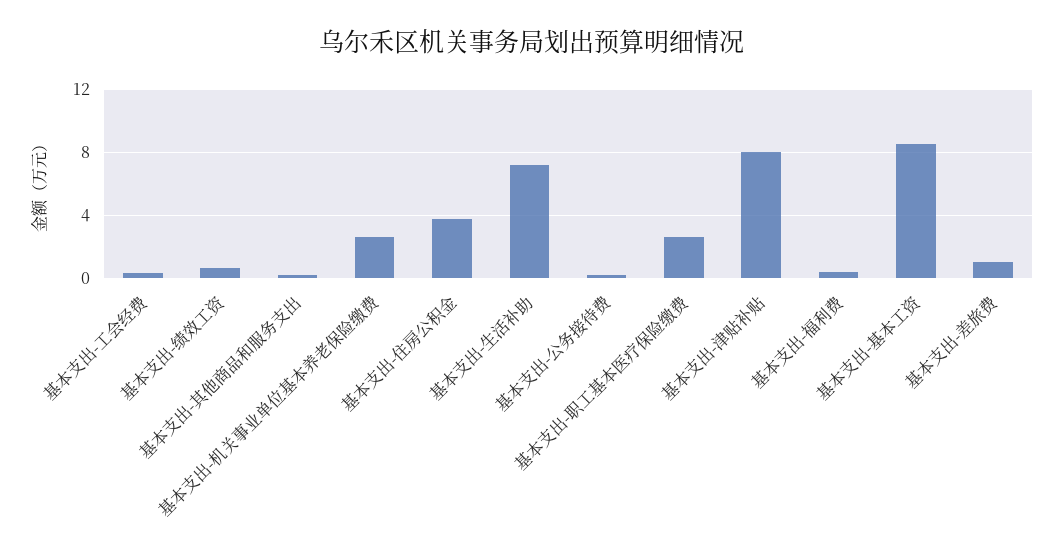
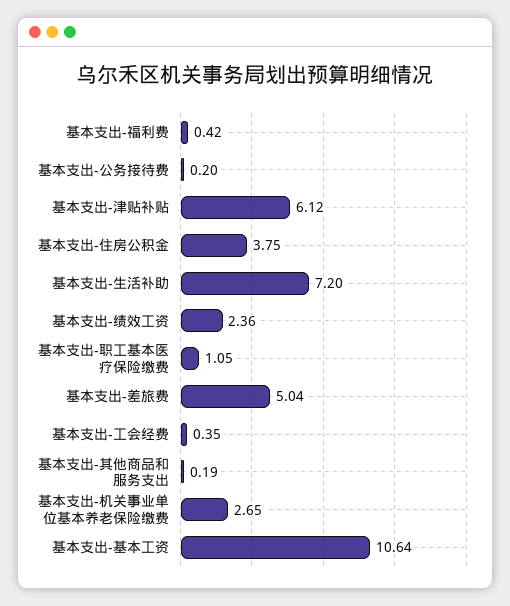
基本支出-绩效工资: 0.5 -> 2.36
基本支出-职工基本医疗保险缴费: 2.5 -> 1.05
基本支出-津贴补贴: 8 -> 6.12
基本支出-基本工资: 8.5 -> 10.64
基本支出-差旅费: 1 -> 5.04

